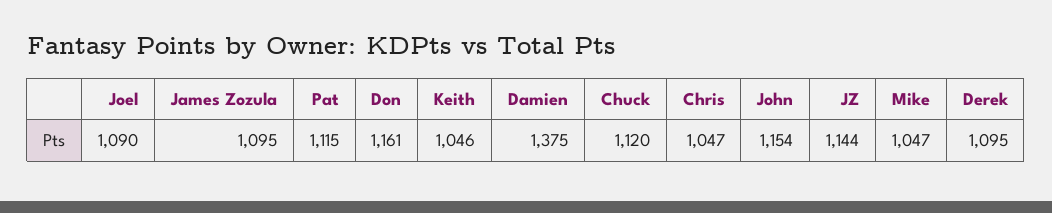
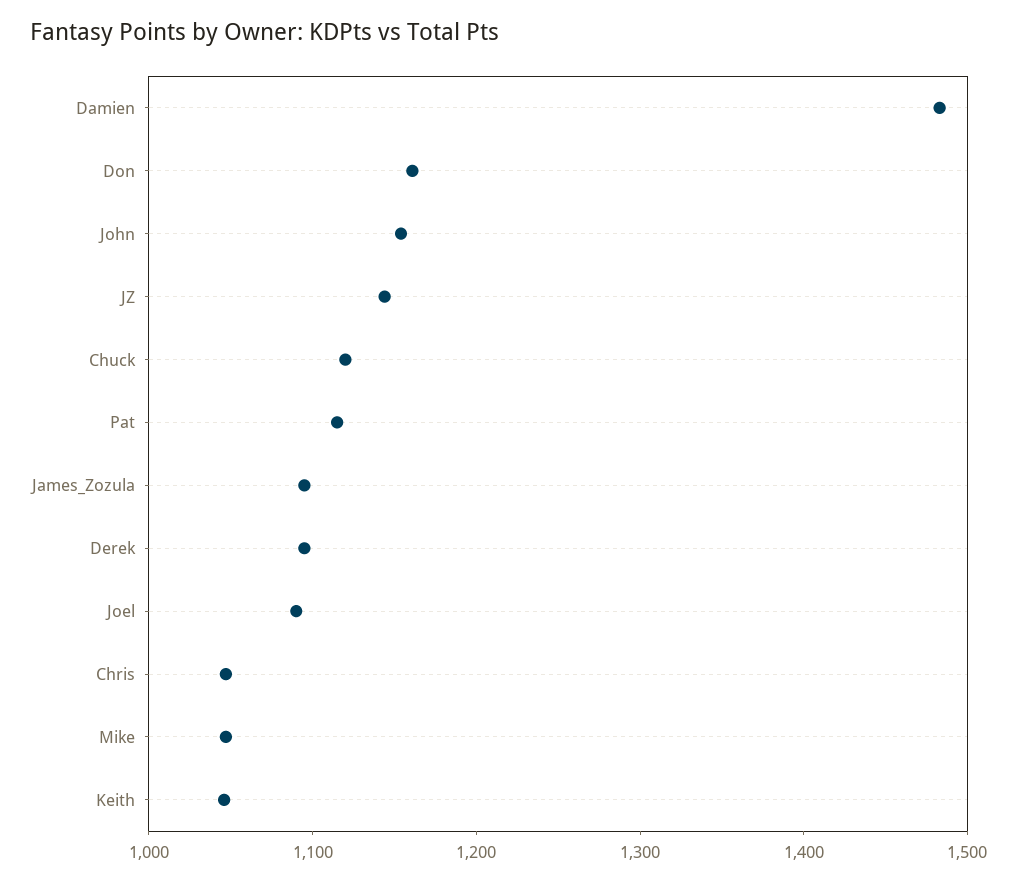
Damien: 1375 -> 1480

